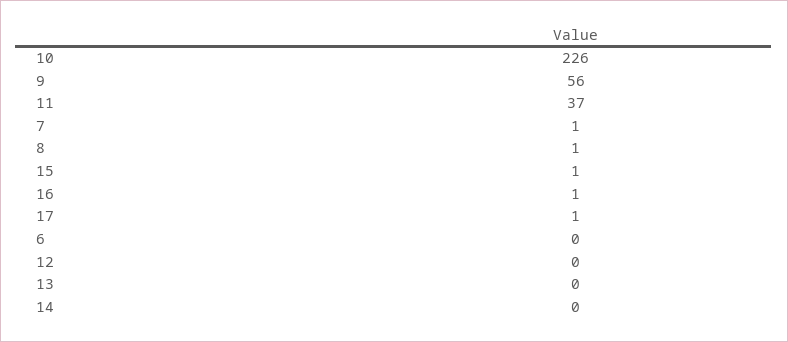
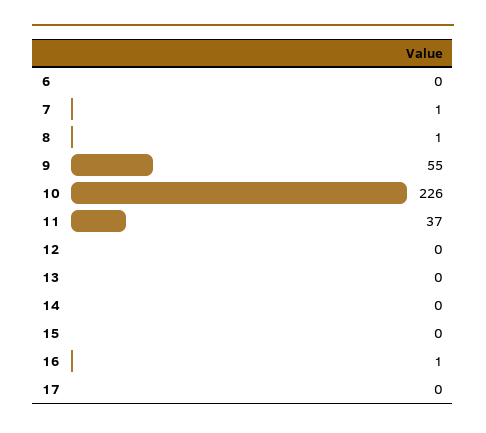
9: 56 -> 55
15: 1 -> 0
17: 1 -> 0

